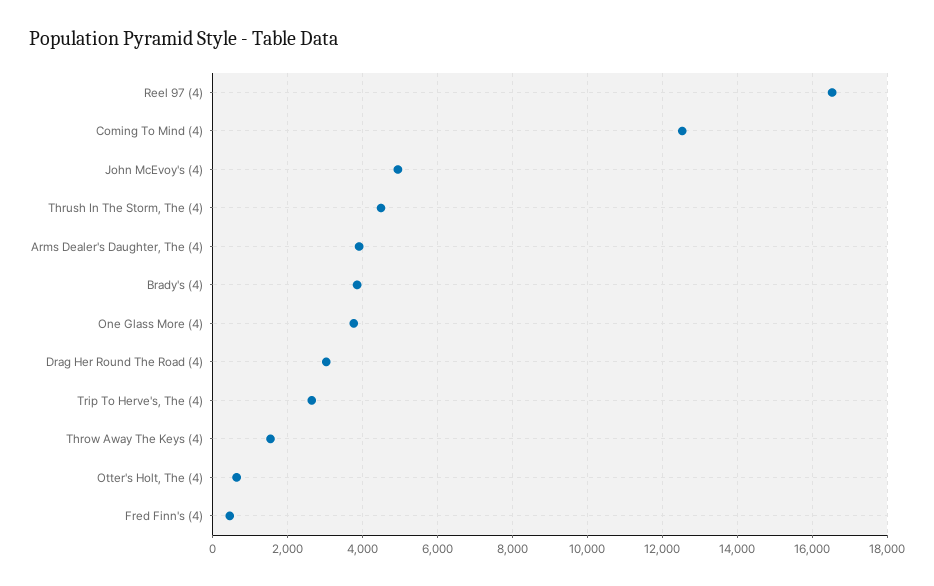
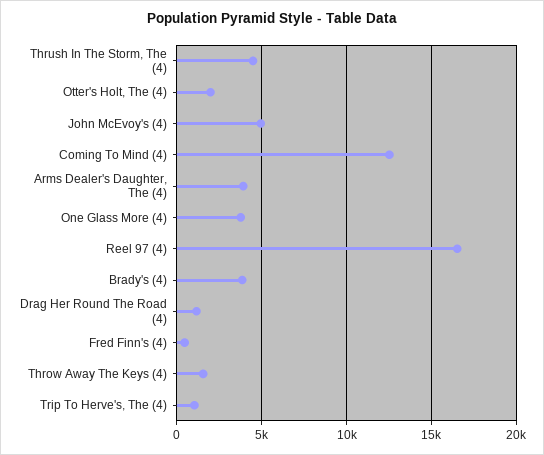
Drag Her Round The Road (4): 3000 -> 1000
Trip To Herve's, The (4): 2600 -> 1000
Otter's Holt, The (4): 600 -> 2000

